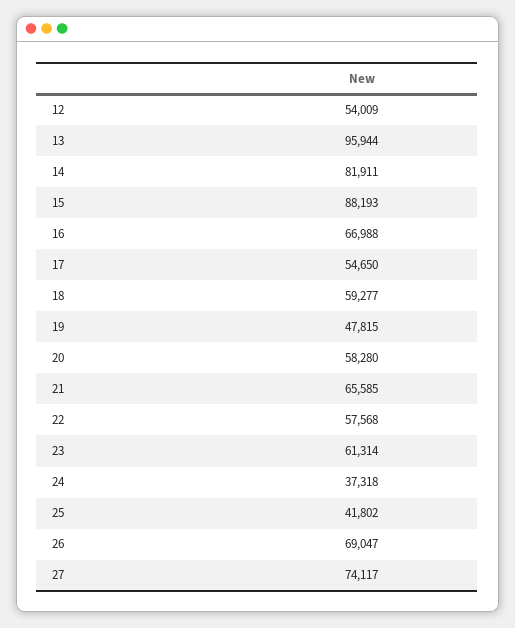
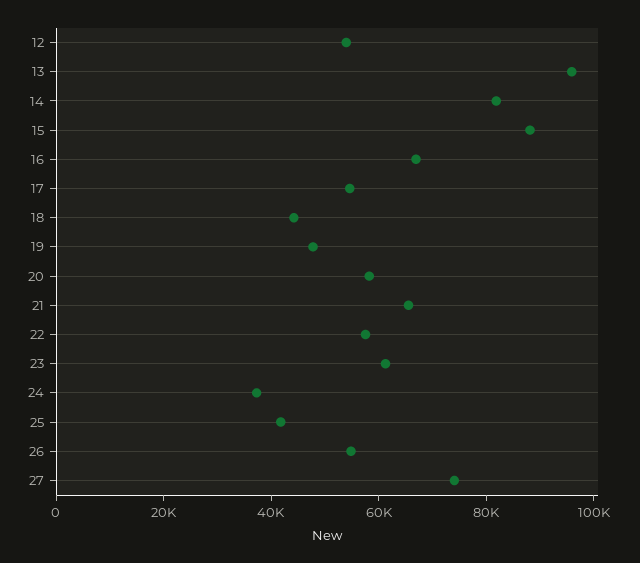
18: 59277 -> 45000
26: 69047 -> 55000

